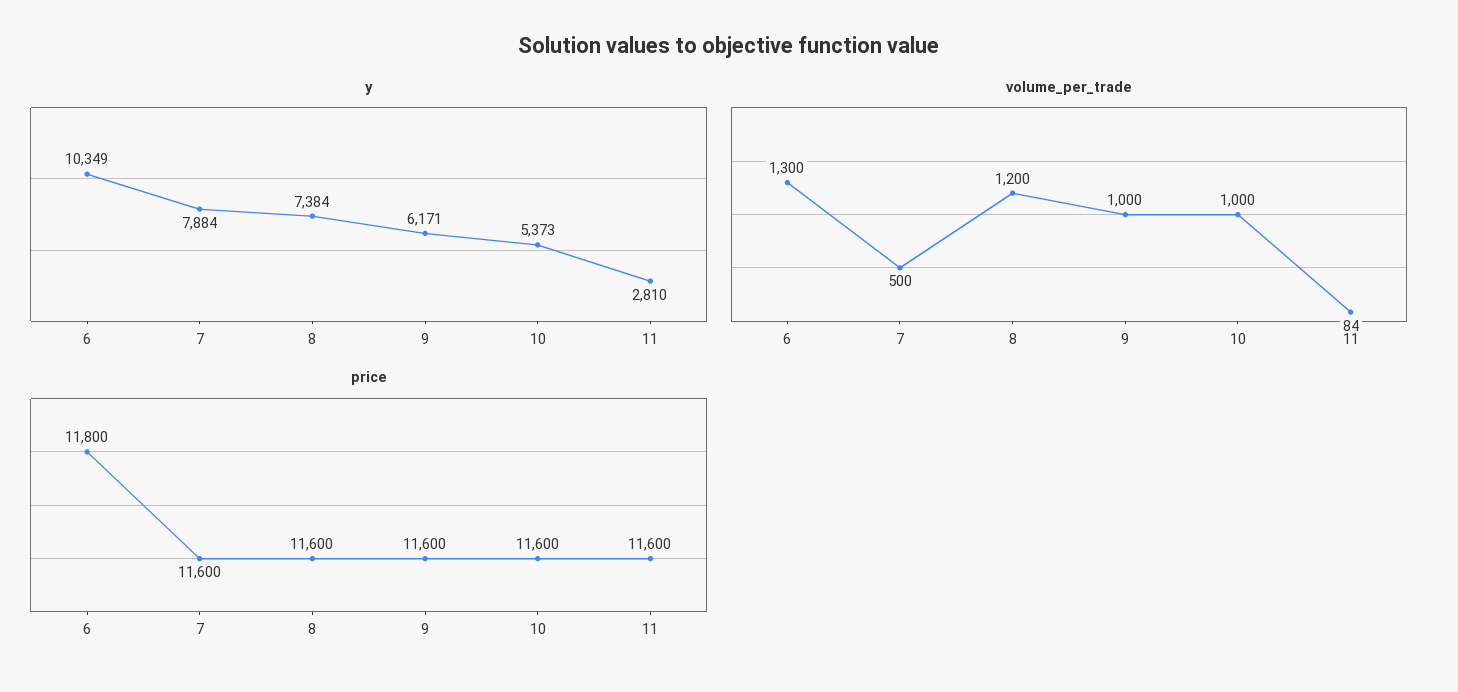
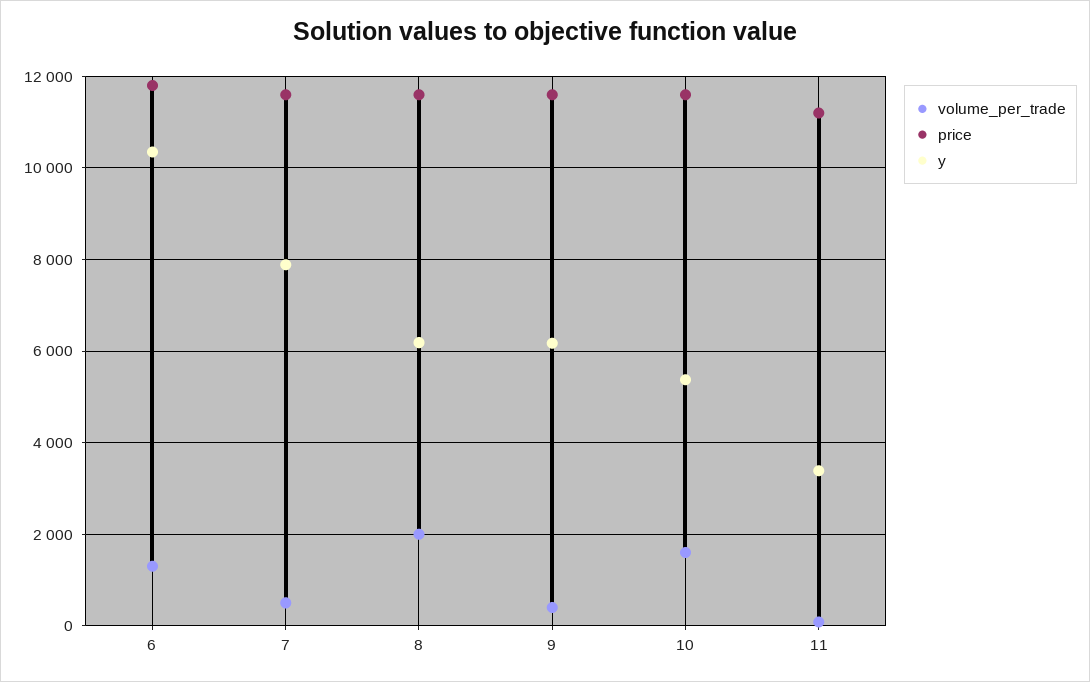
y, 8: 7384 -> 6200
y, 11: 2810 -> 3400
volume_per_trade, 8: 1200 -> 2000
volume_per_trade, 9: 1000 -> 400
volume_per_trade, 10: 1000 -> 1600
price, 11: 11600 -> 11200

